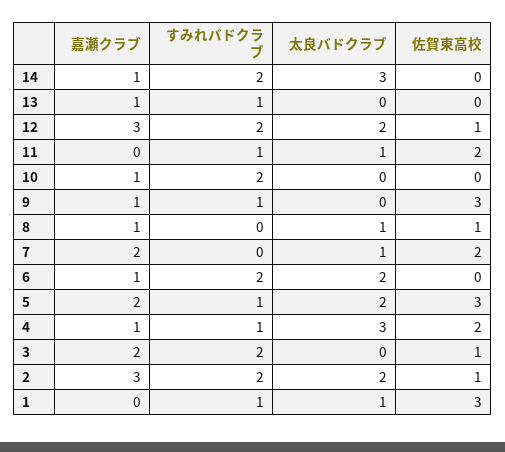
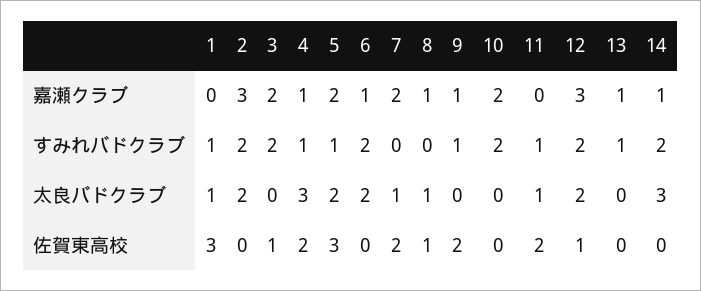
嘉瀬クラブ, 10: 1 -> 2
佐賀東高校, 9: 3 -> 2
佐賀東高校, 2: 1 -> 0

